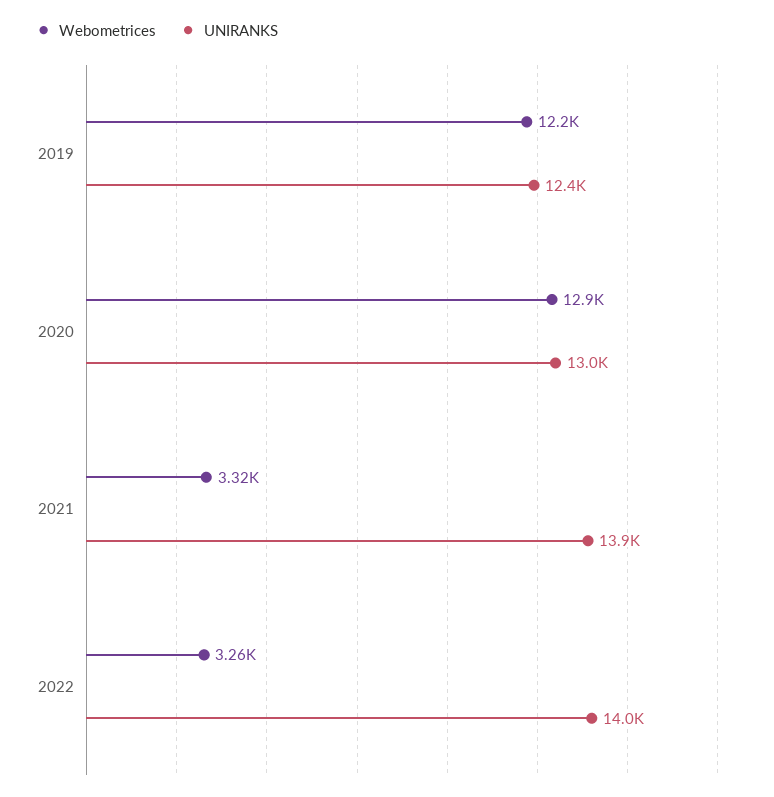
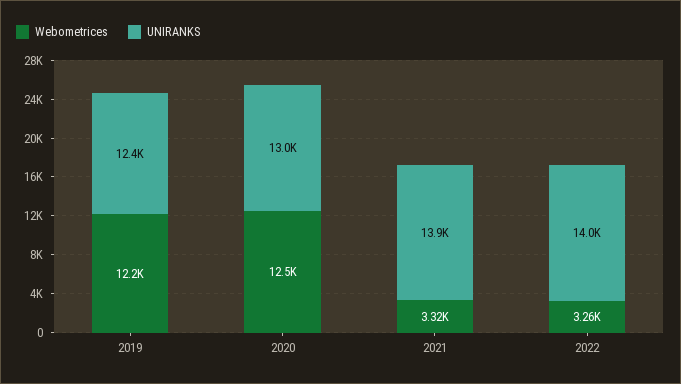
Webometrices, 2020: 12900 -> 12500

